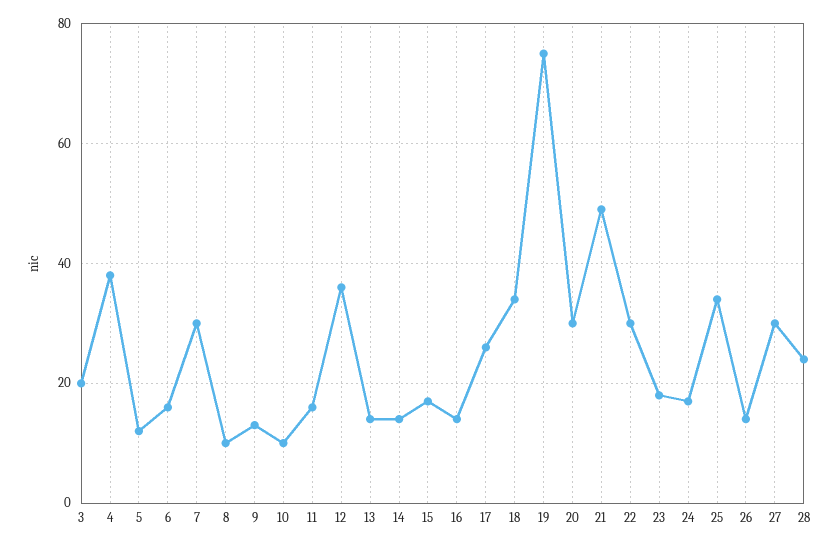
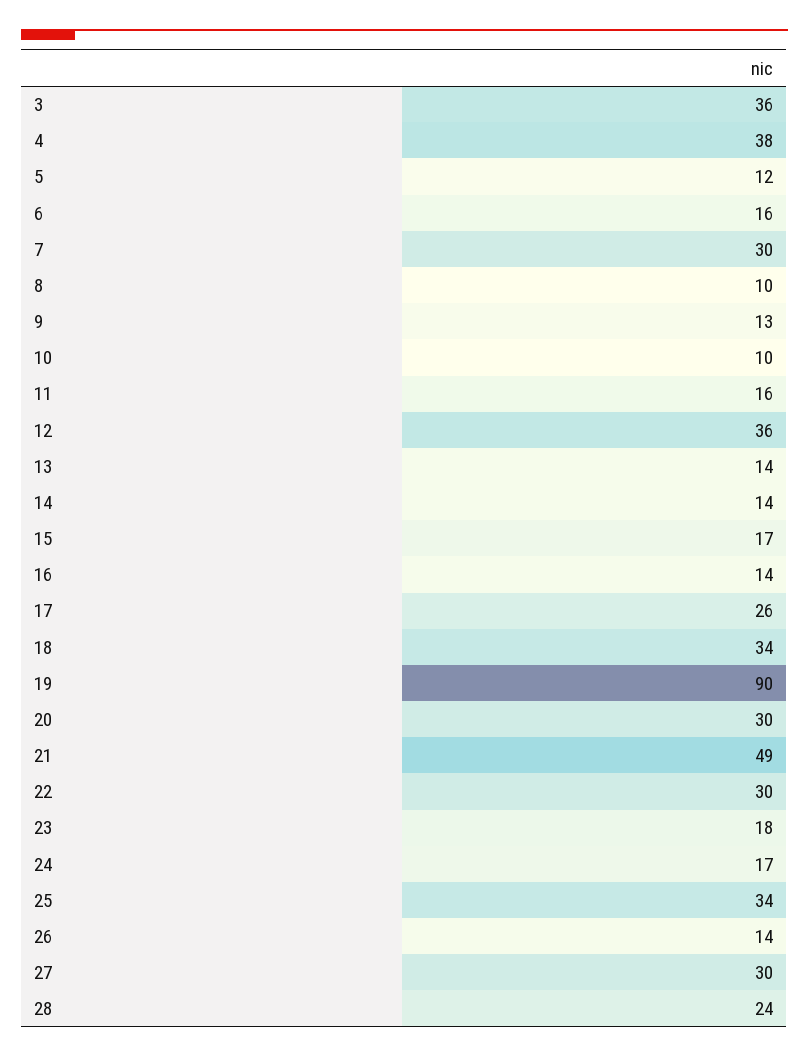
3: 20 -> 36
19: 75 -> 90

